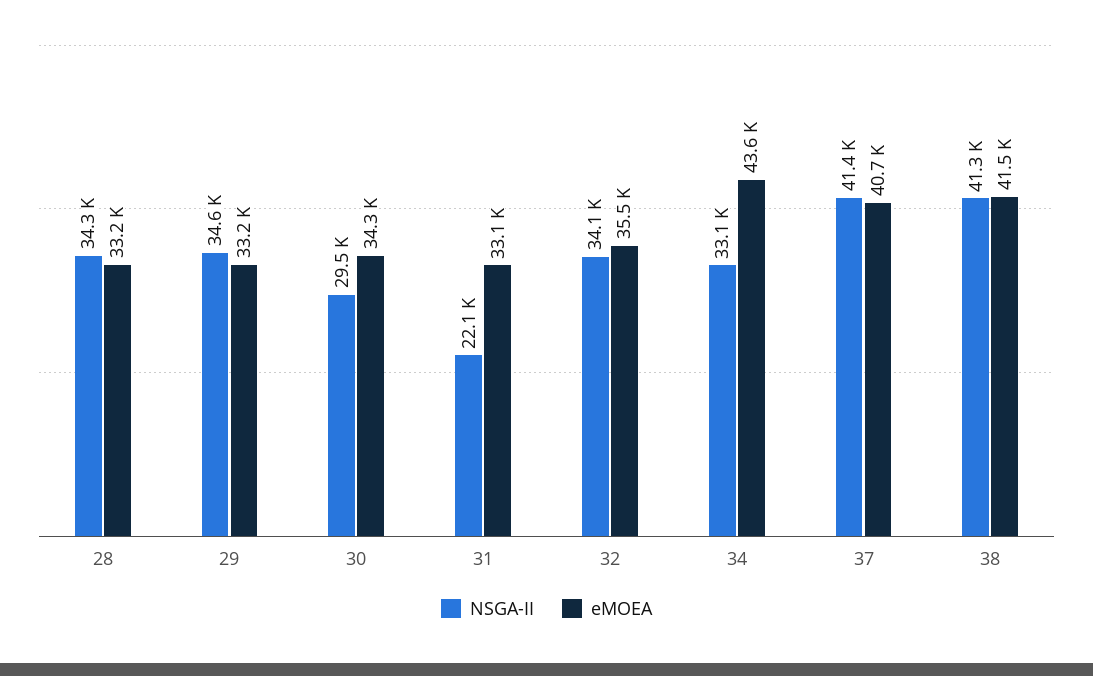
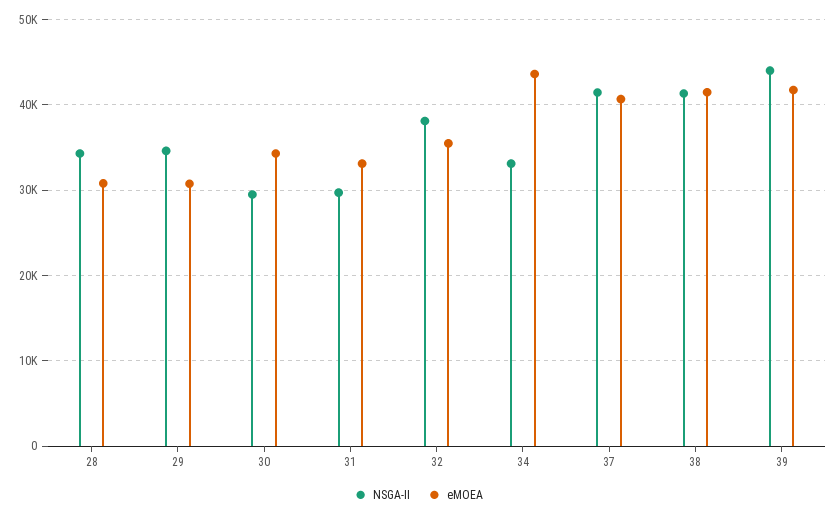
eMOEA, 28: 33200 -> 31000
eMOEA, 29: 33200 -> 31000
NSGA-II, 31: 22100 -> 30000
NSGA-II, 32: 34100 -> 38000
NSGA-II, 39: none -> 44000
eMOEA, 39: none -> 42000

